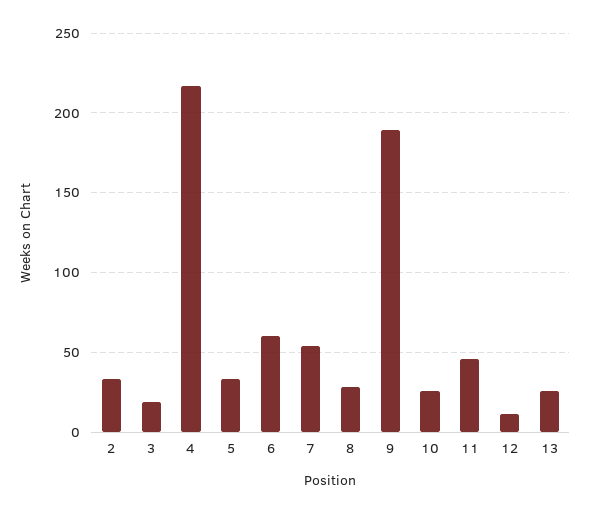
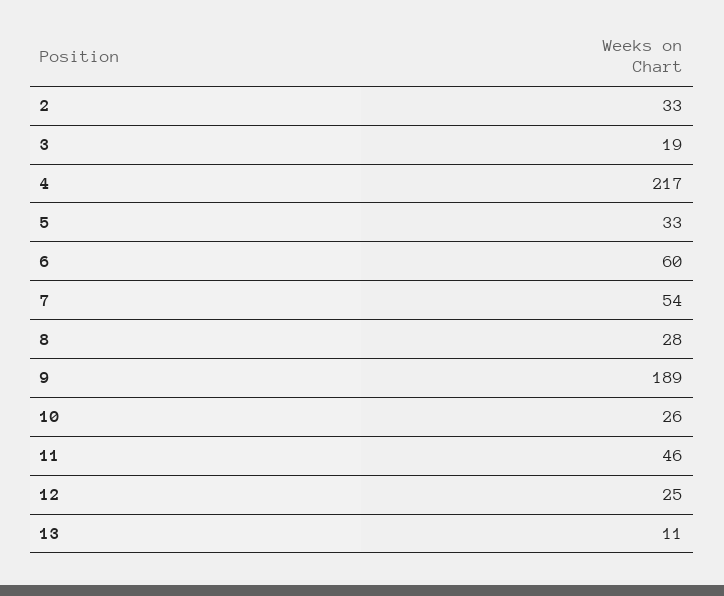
12: 10 -> 25
13: 25 -> 11

